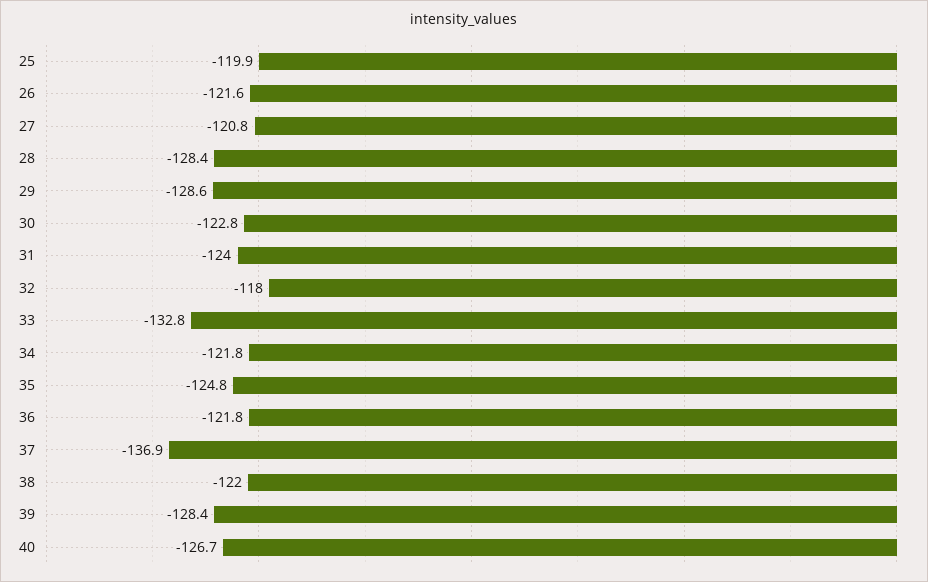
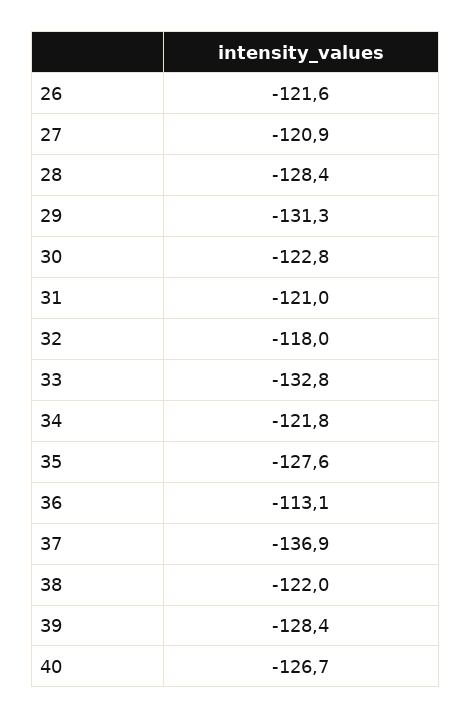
25: -119.9 -> none
27: -120.8 -> -120.9
29: -128.6 -> -131.3
31: -124 -> -121
35: -124.8 -> -127.6
36: -121.8 -> -113.1

